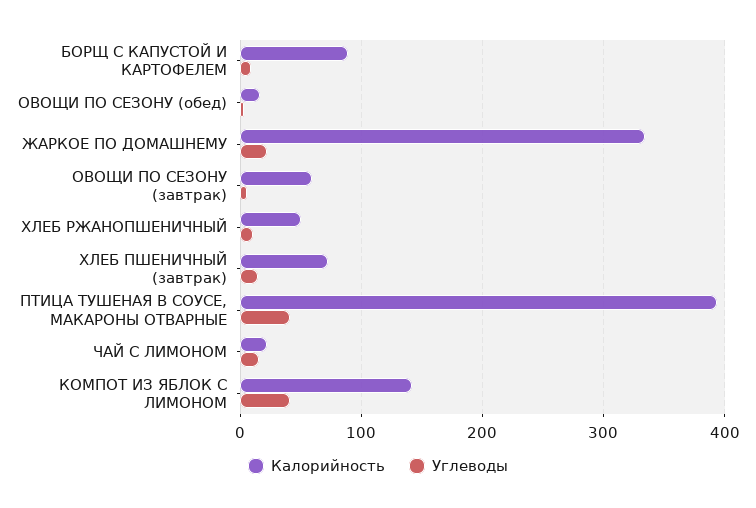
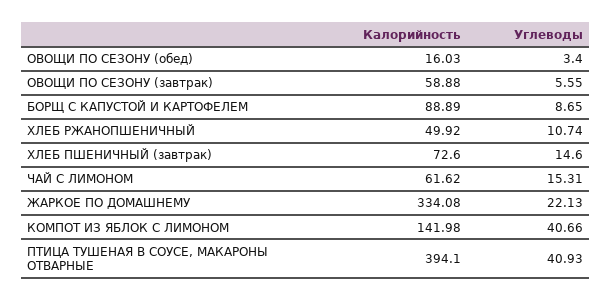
Калорийность, ЧАЙ С ЛИМОНОМ: 20 -> 61.62

